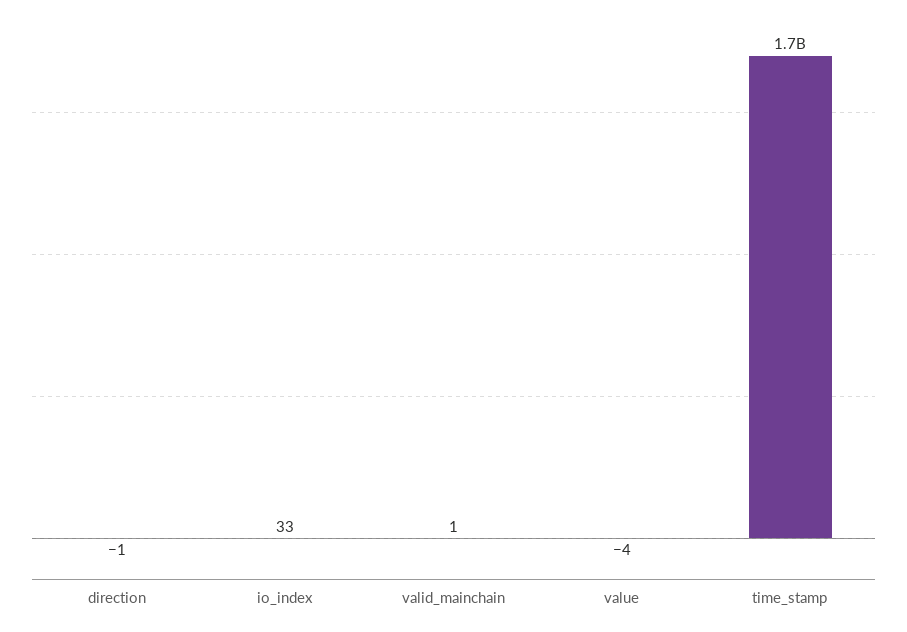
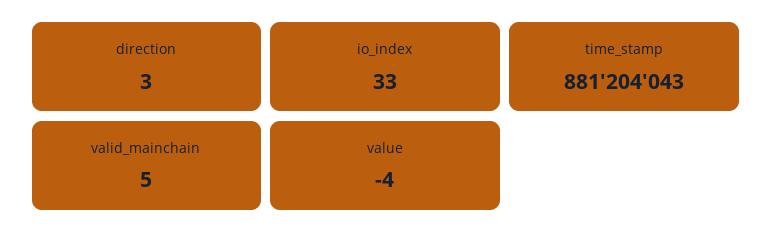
direction: -1 -> 3
valid_mainchain: 1 -> 5
time_stamp: 1700000000 -> 881204043

